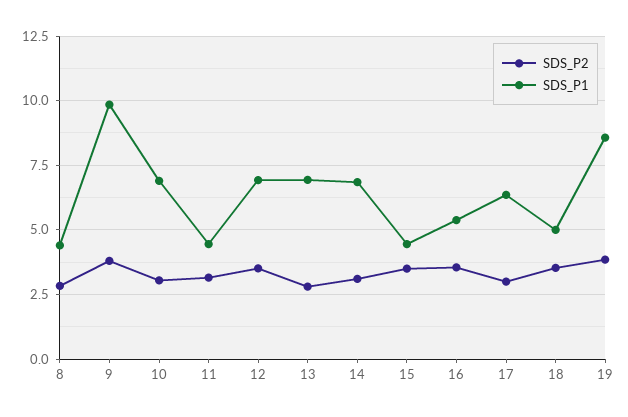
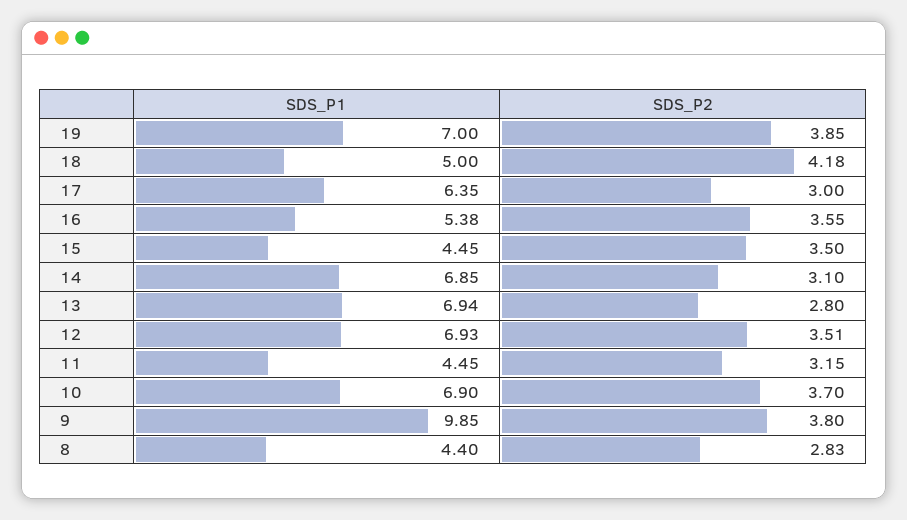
SDS_P2, 10: 3 -> 3.7
SDS_P2, 18: 3.5 -> 4.18
SDS_P1, 19: 8.5 -> 7

